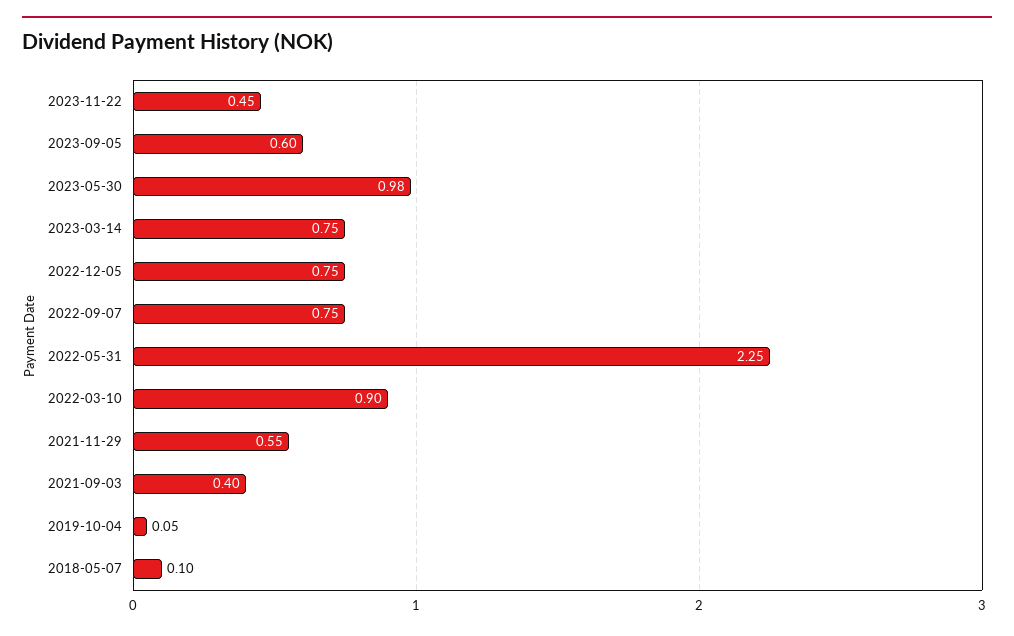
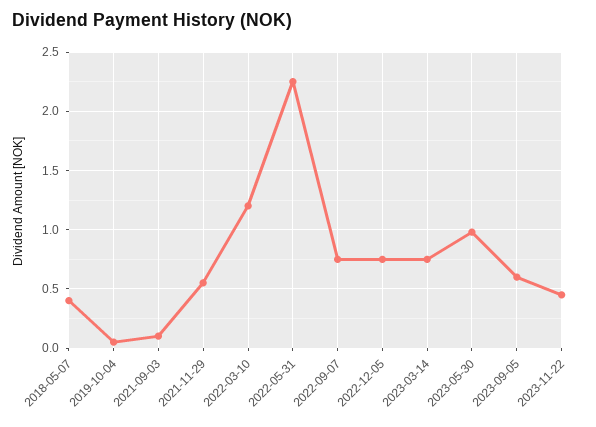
2022-03-10: 0.9 -> 1.2
2021-09-03: 0.4 -> 0.1
2018-05-07: 0.1 -> 0.4

